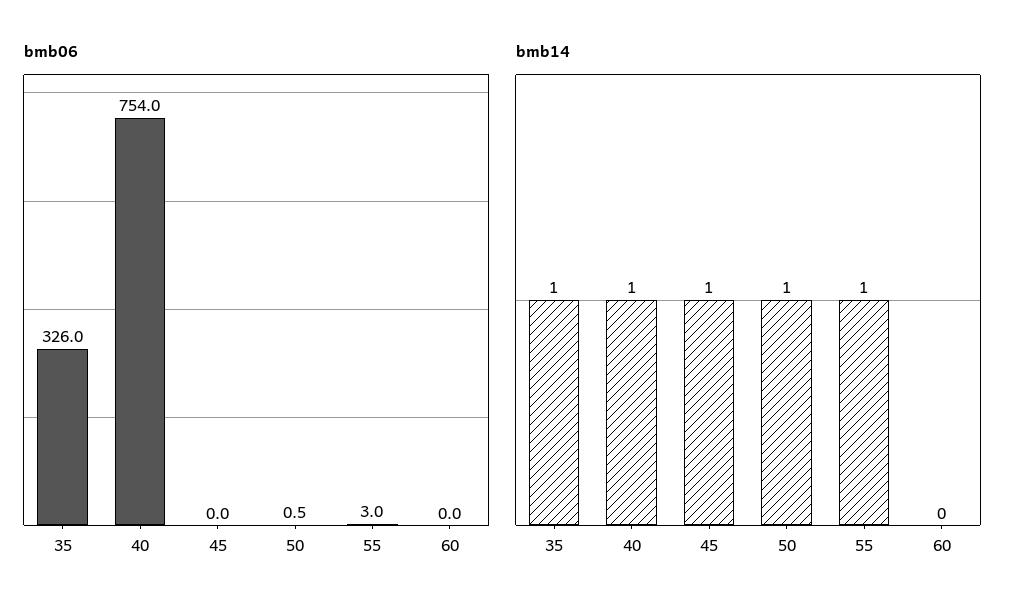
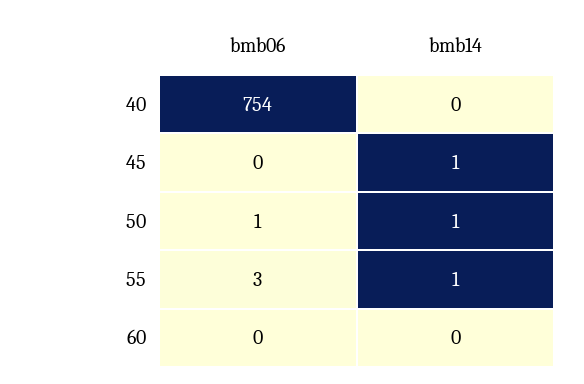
bmb06, 35: 326 -> none
bmb14, 35: 1 -> none
bmb14, 40: 1 -> 0

